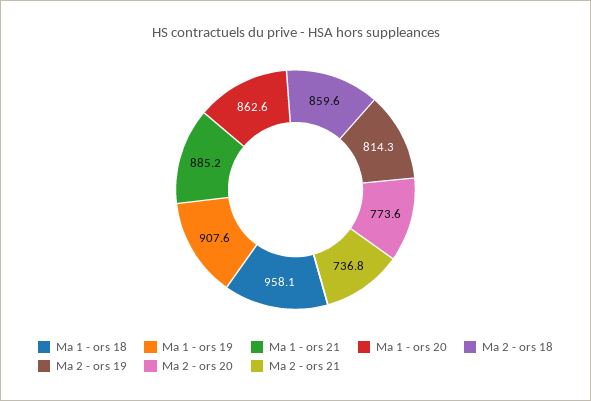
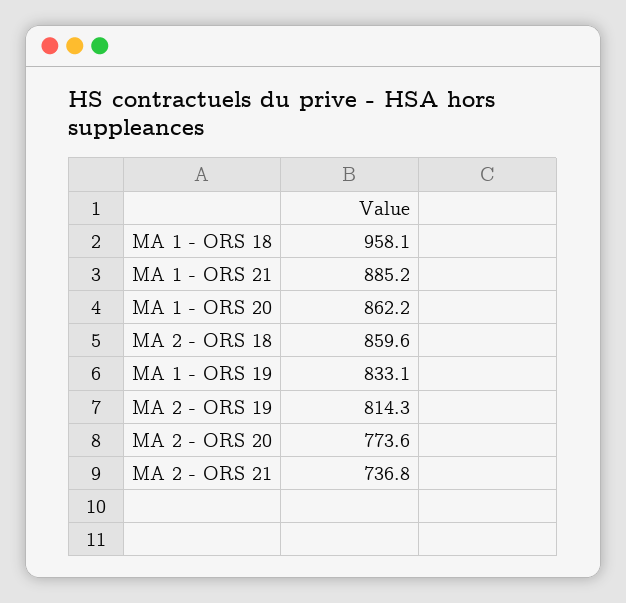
Ma 1 - ors 19: 907.6 -> 833.1
Ma 1 - ors 20: 862.6 -> 862.2

